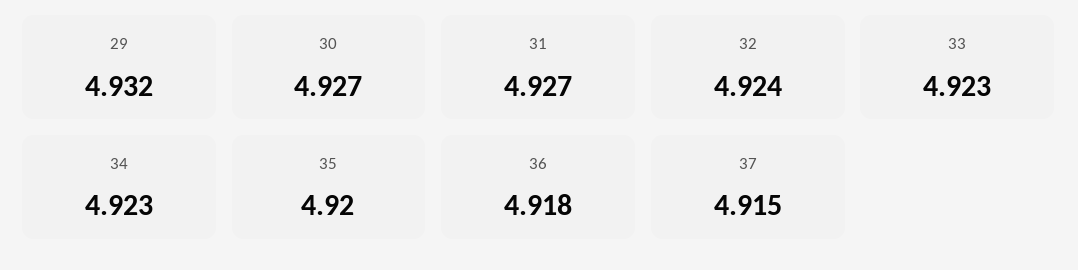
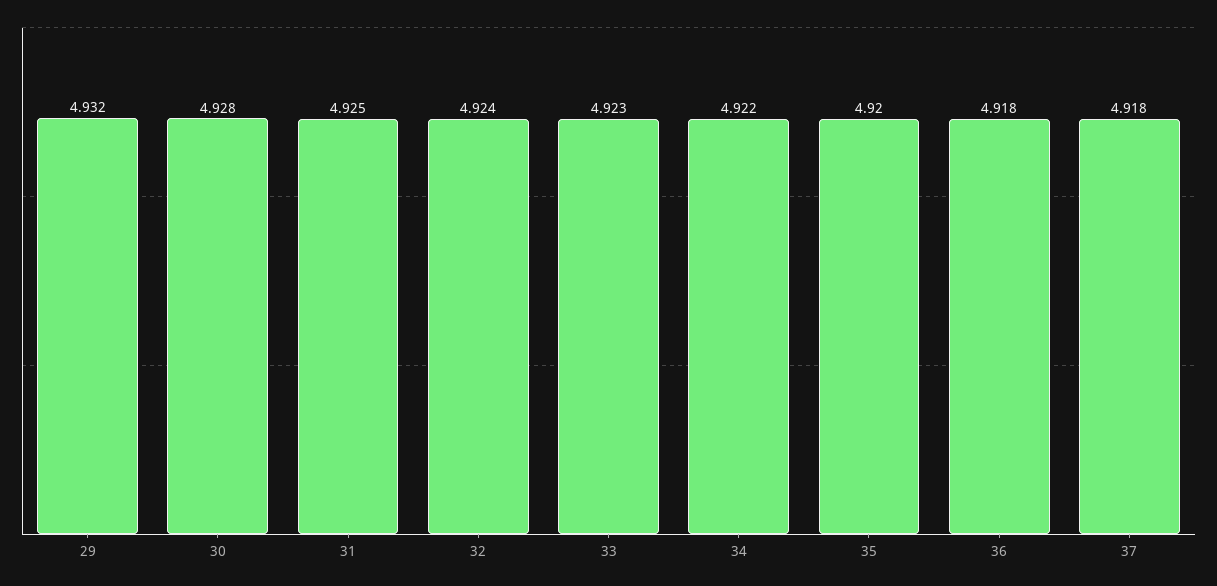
30: 4.927 -> 4.928
31: 4.927 -> 4.925
34: 4.923 -> 4.922
37: 4.915 -> 4.918

